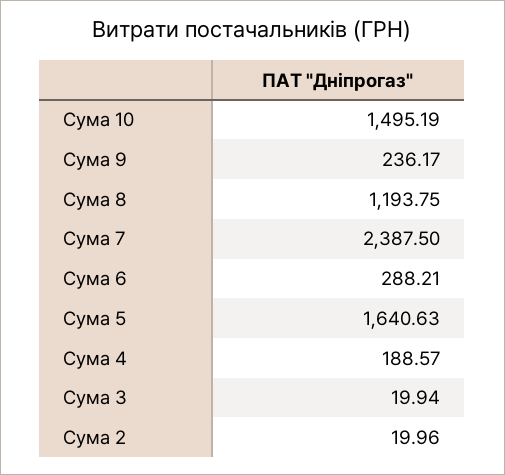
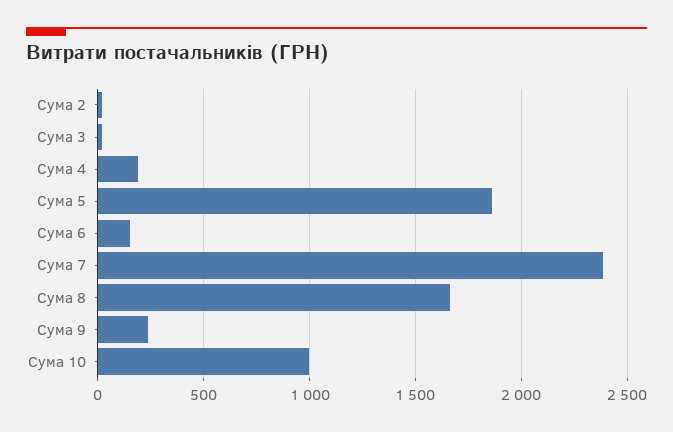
Сума 10: 1495.19 -> 1000
Сума 8: 1193.75 -> 1650
Сума 6: 288.21 -> 150
Сума 5: 1640.63 -> 1850

